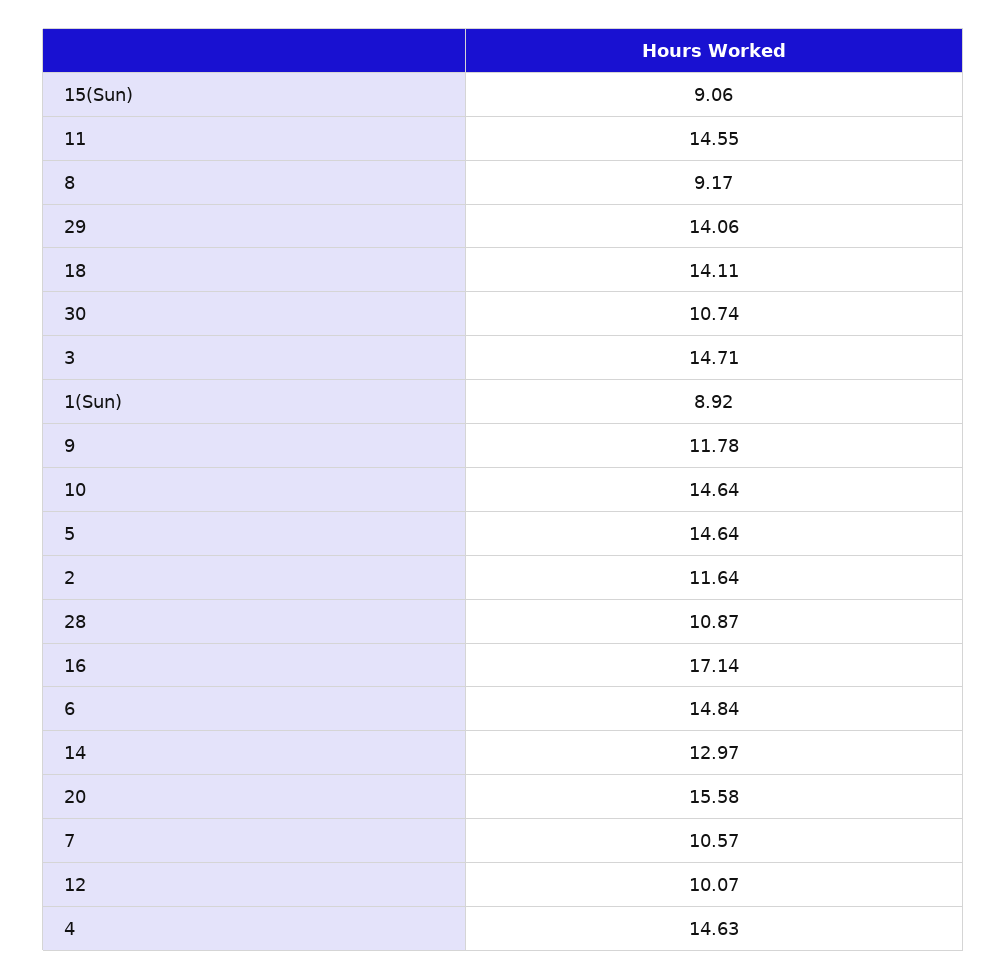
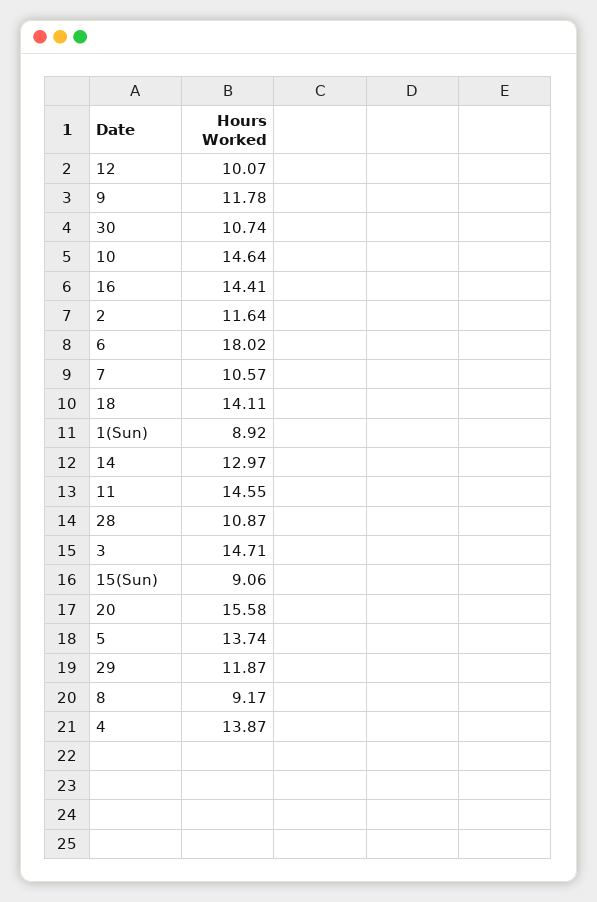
29: 14.06 -> 11.87
5: 14.64 -> 13.74
16: 17.14 -> 14.41
6: 14.84 -> 18.02
4: 14.63 -> 13.87

